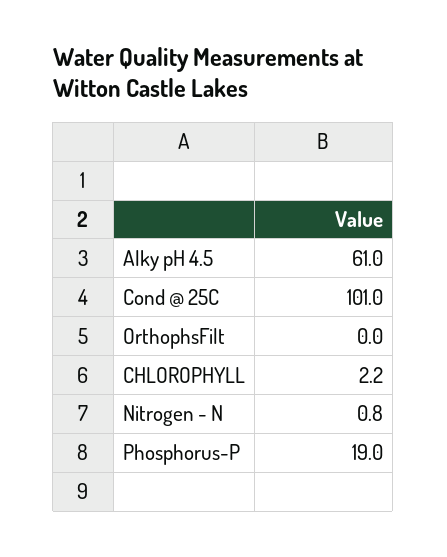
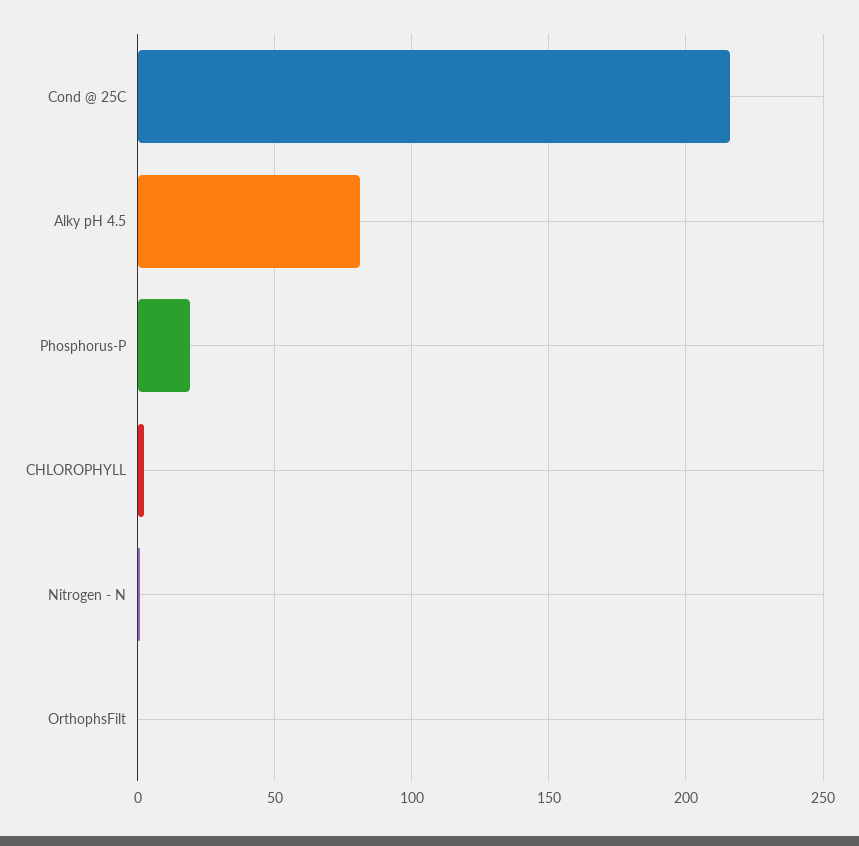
Alky pH 4.5: 61 -> 80
Cond @ 25C: 101 -> 215

